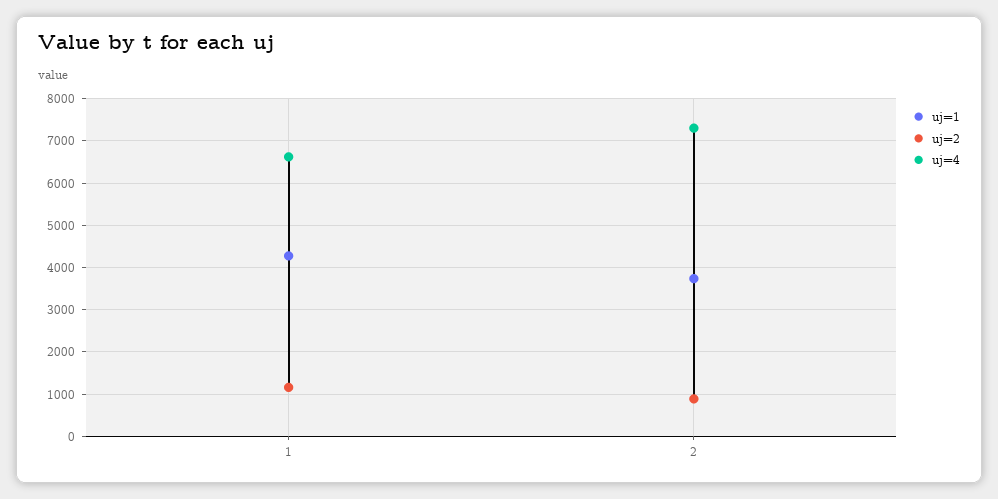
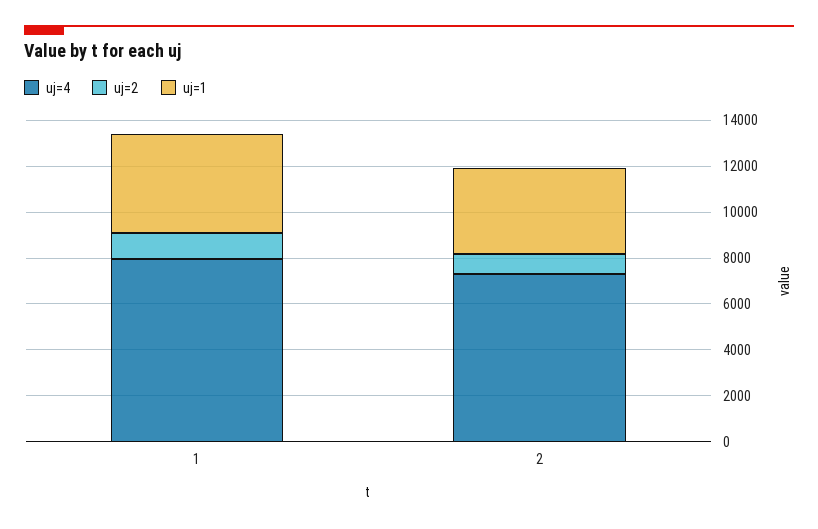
uj=4, 1: 6600 -> 8000

